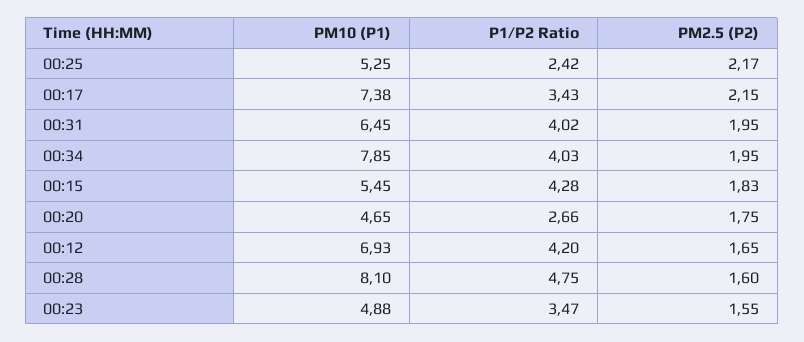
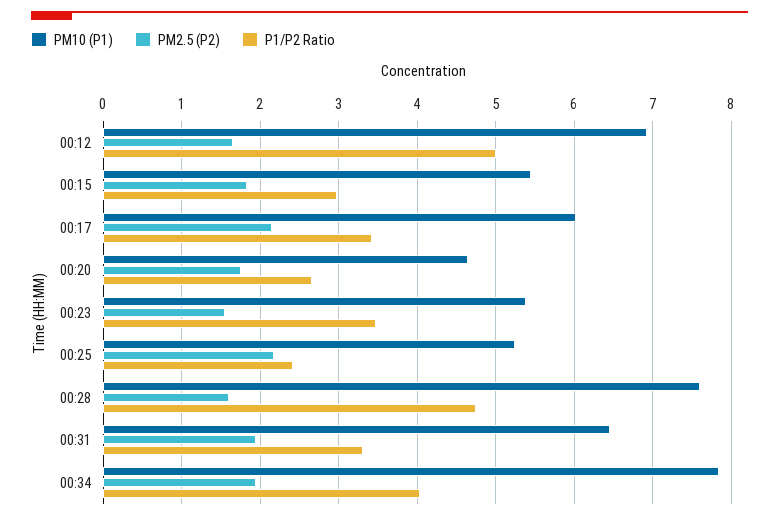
PM10 (P1), 00:17: 7.38 -> 6
P1/P2 Ratio, 00:31: 4.02 -> 3.3
P1/P2 Ratio, 00:15: 4.28 -> 3
P1/P2 Ratio, 00:12: 4.2 -> 5
PM10 (P1), 00:28: 8.1 -> 7.6
PM10 (P1), 00:23: 4.88 -> 5.4

